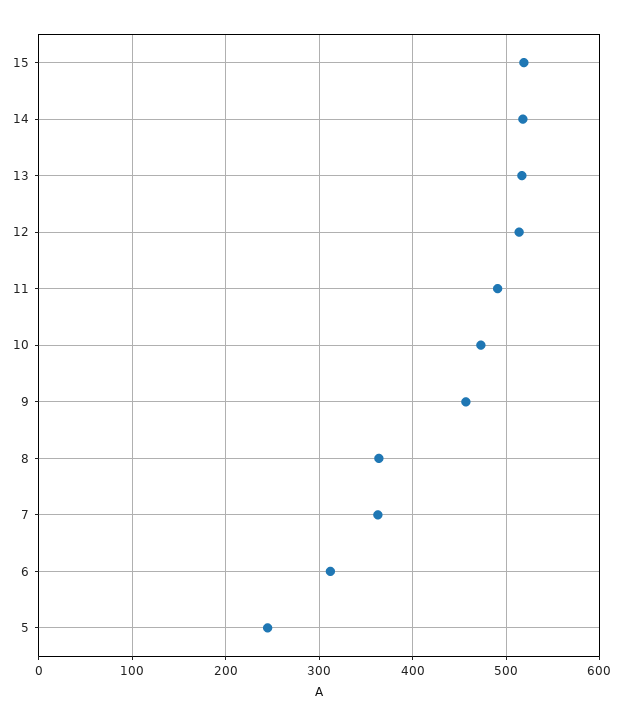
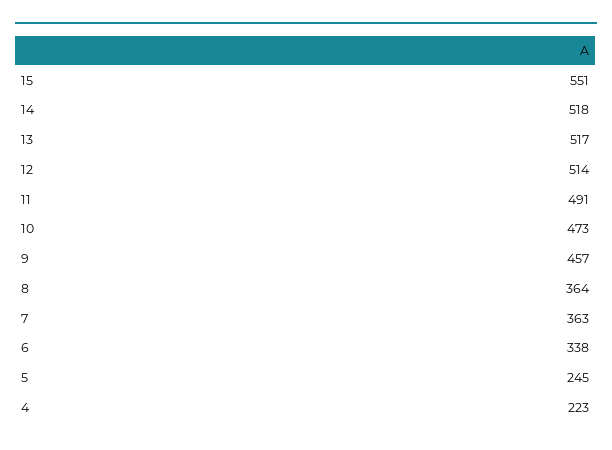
15: 520 -> 551
6: 310 -> 338
4: none -> 223

